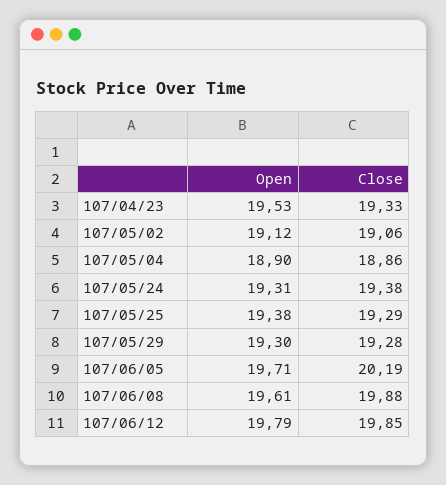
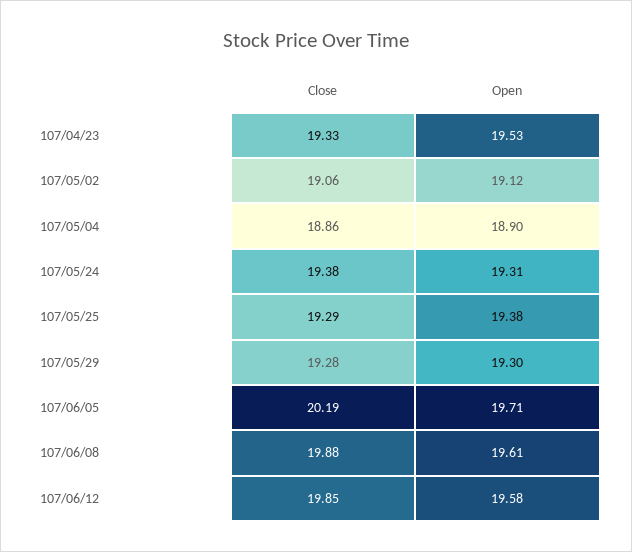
Open, 107/06/12: 19.79 -> 19.58

